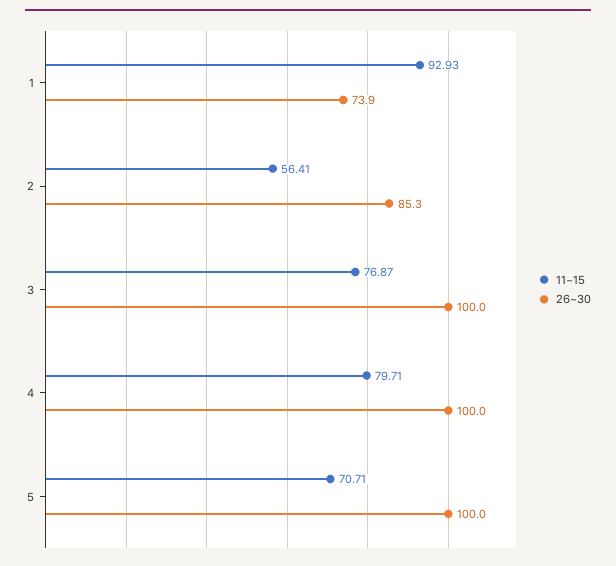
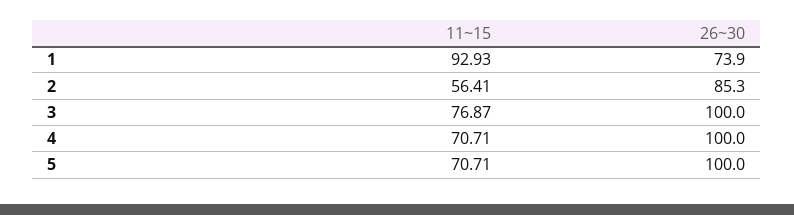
11~15, 4: 79.71 -> 70.71

